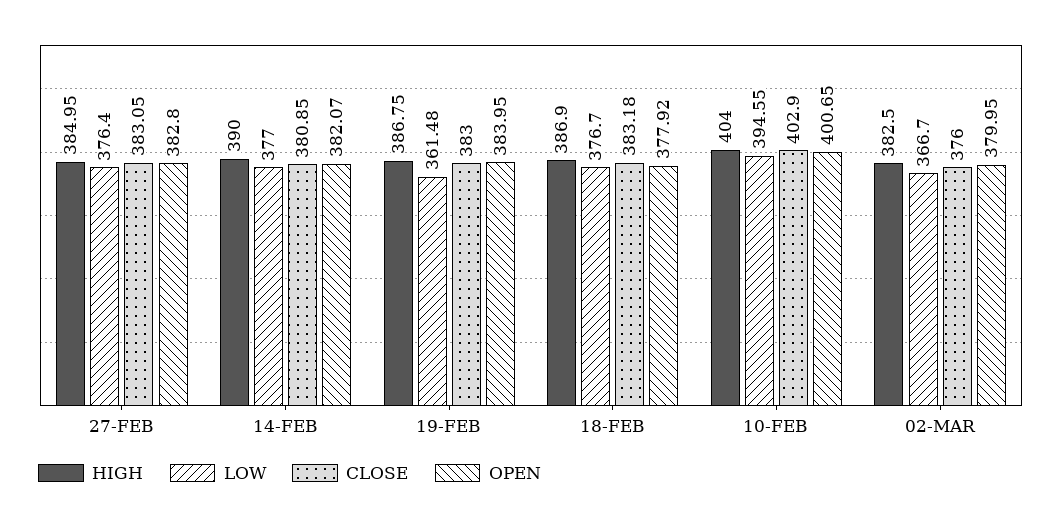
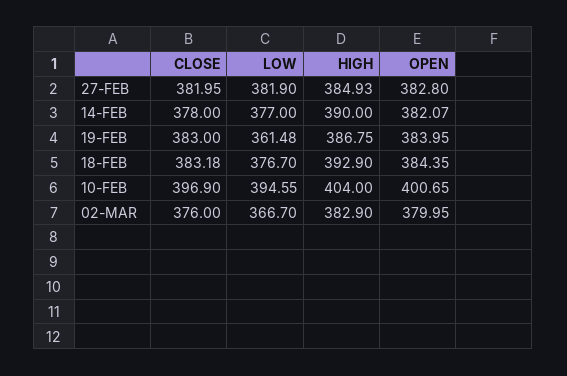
HIGH, 27-FEB: 384.95 -> 384.93
LOW, 27-FEB: 376.4 -> 381.9
CLOSE, 27-FEB: 383.05 -> 381.95
CLOSE, 14-FEB: 380.85 -> 378
HIGH, 18-FEB: 386.9 -> 392.9
OPEN, 18-FEB: 377.92 -> 384.35
CLOSE, 10-FEB: 402.9 -> 396.9
HIGH, 02-MAR: 382.5 -> 382.9

